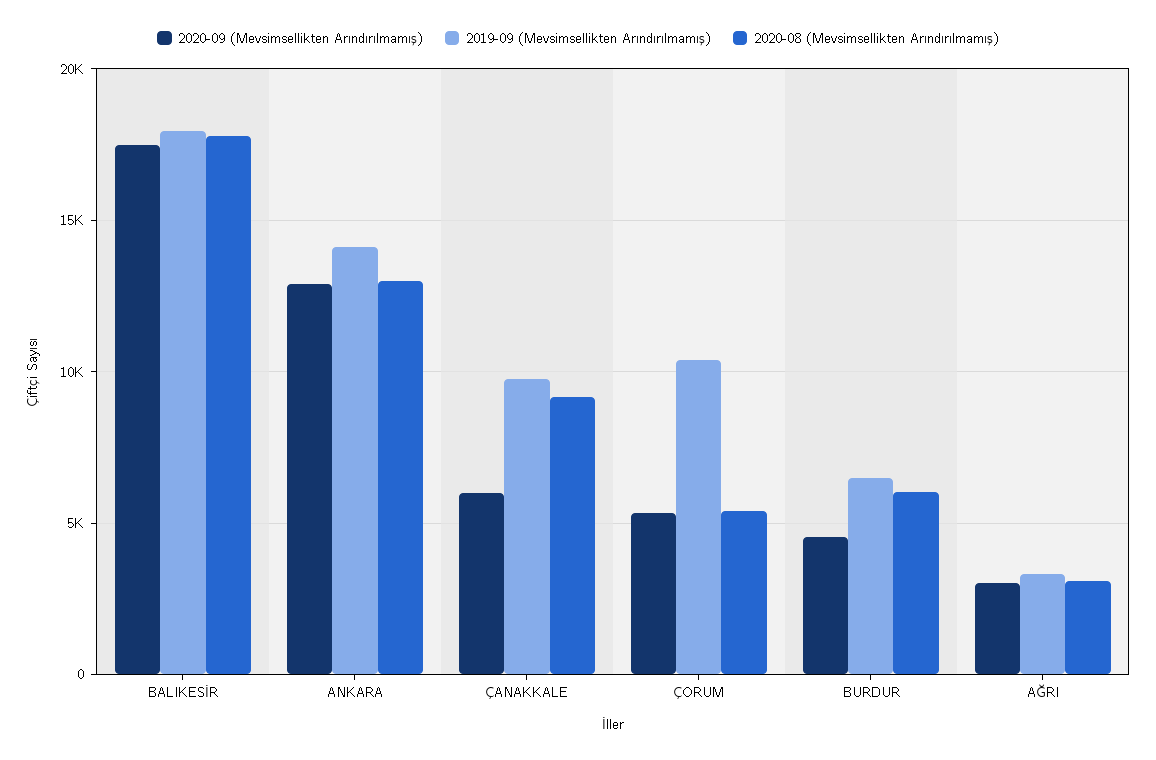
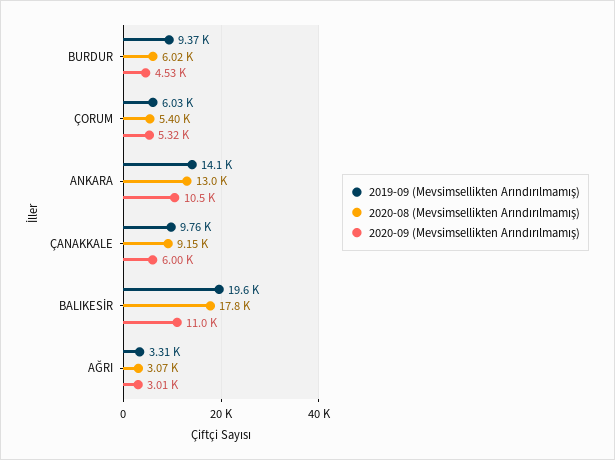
2020-09 (Mevsimsellikten Arındırılmamış), BALIKESİR: 17500 -> 11000
2019-09 (Mevsimsellikten Arındırılmamış), BALIKESİR: 18000 -> 19600
2020-09 (Mevsimsellikten Arındırılmamış), ANKARA: 13000 -> 10500
2019-09 (Mevsimsellikten Arındırılmamış), ÇORUM: 10500 -> 6030
2019-09 (Mevsimsellikten Arındırılmamış), BURDUR: 6500 -> 9370

